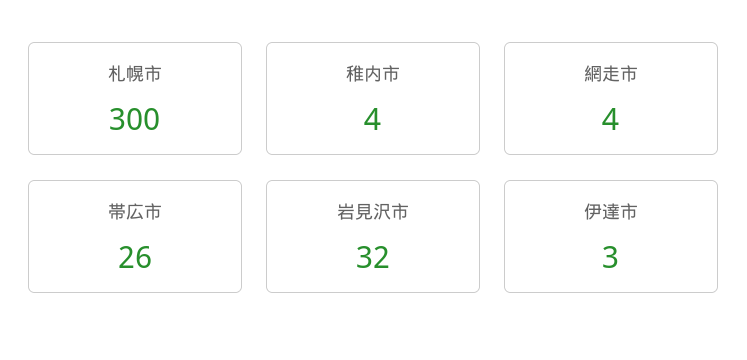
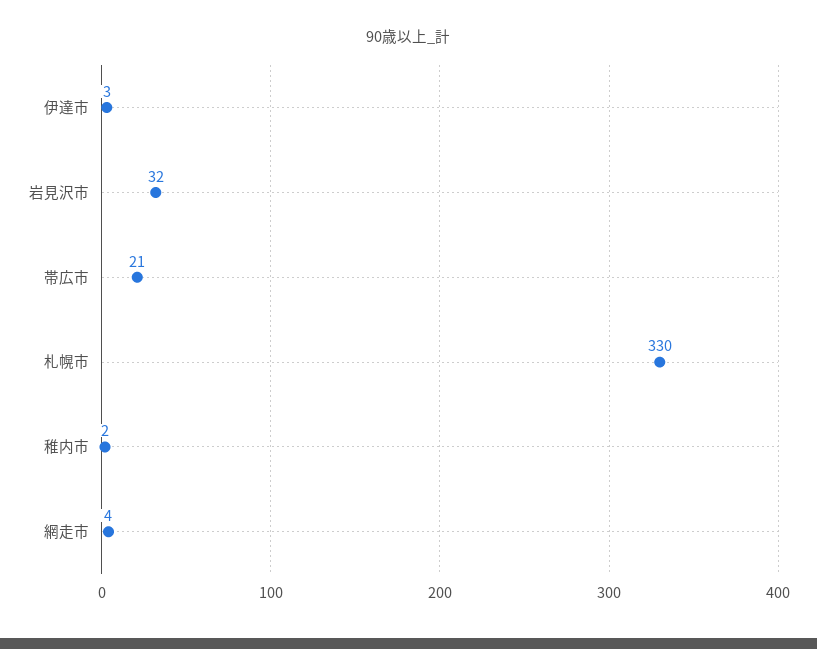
札幌市: 300 -> 330
稚内市: 4 -> 2
帯広市: 26 -> 21

